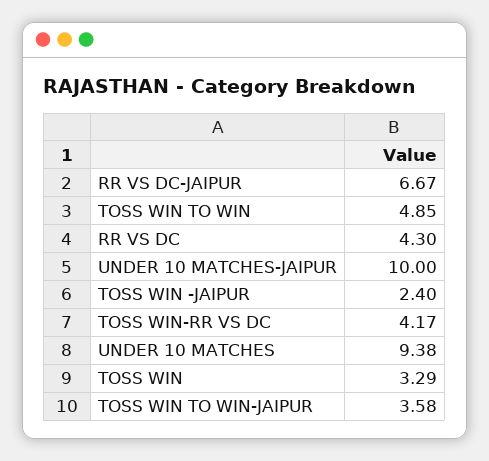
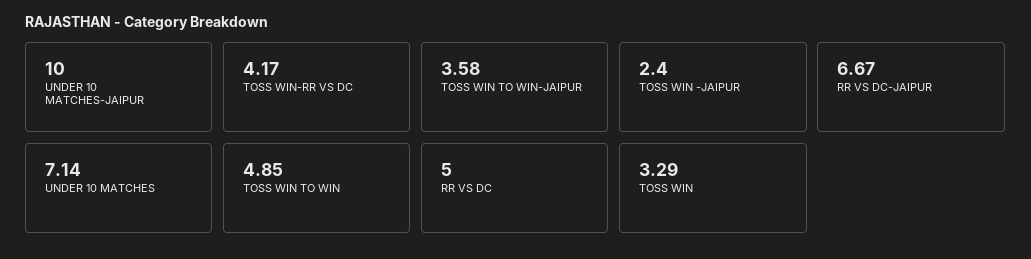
RR VS DC: 4.3 -> 5
UNDER 10 MATCHES: 9.38 -> 7.14

